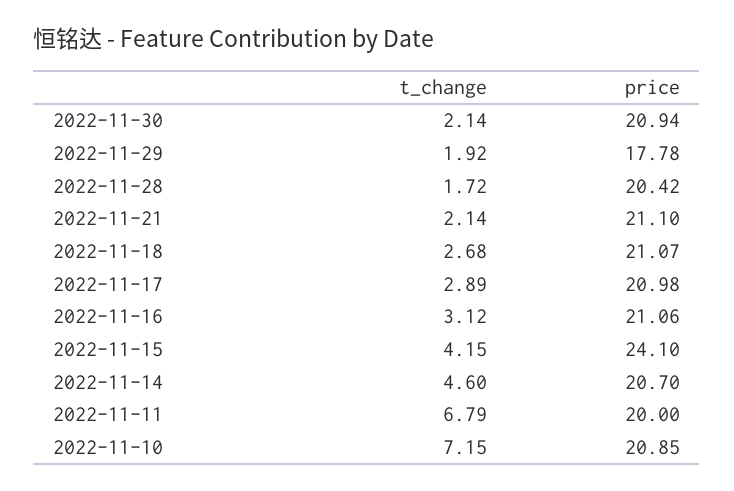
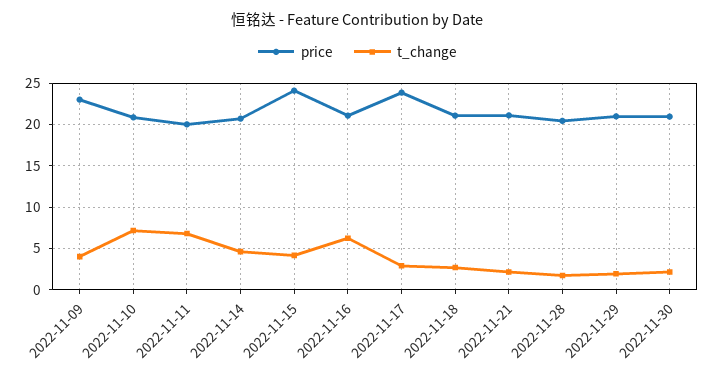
price, 2022-11-29: 17.78 -> 21
price, 2022-11-17: 20.98 -> 24
t_change, 2022-11-16: 3.12 -> 6
price, 2022-11-09: none -> 23
t_change, 2022-11-09: none -> 4

